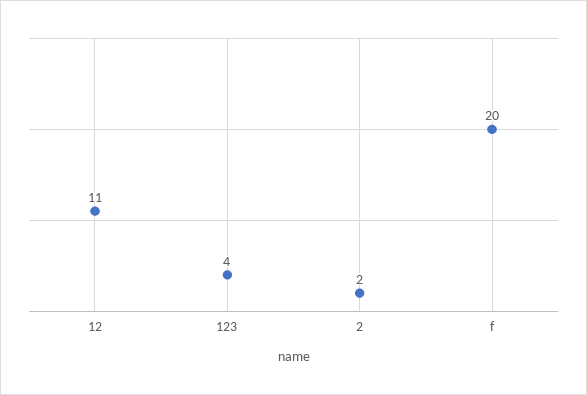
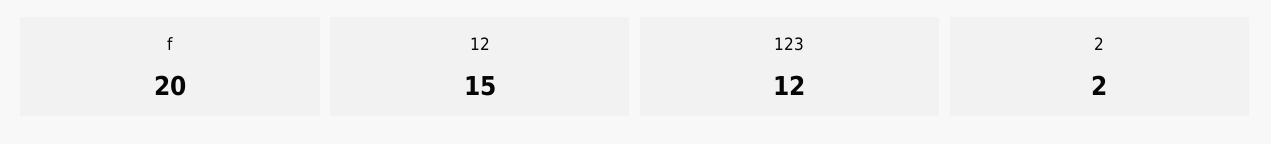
12: 11 -> 15
123: 4 -> 12

